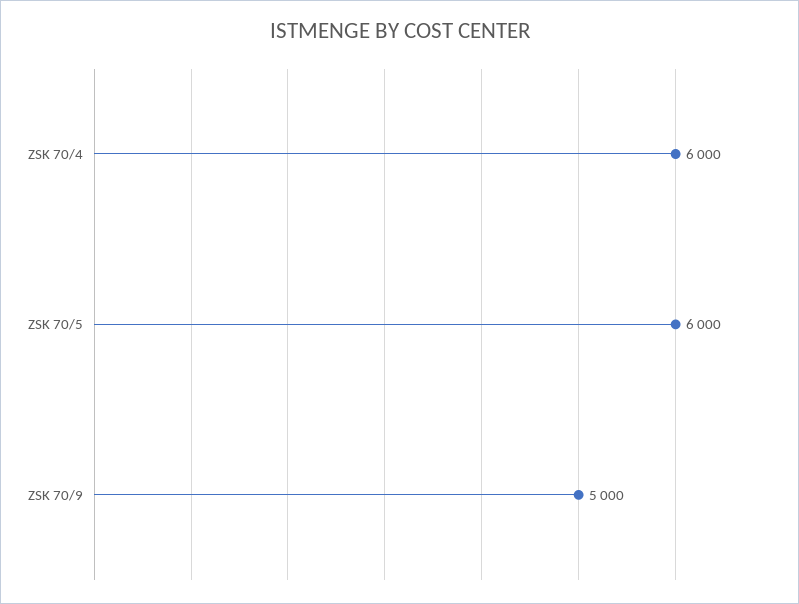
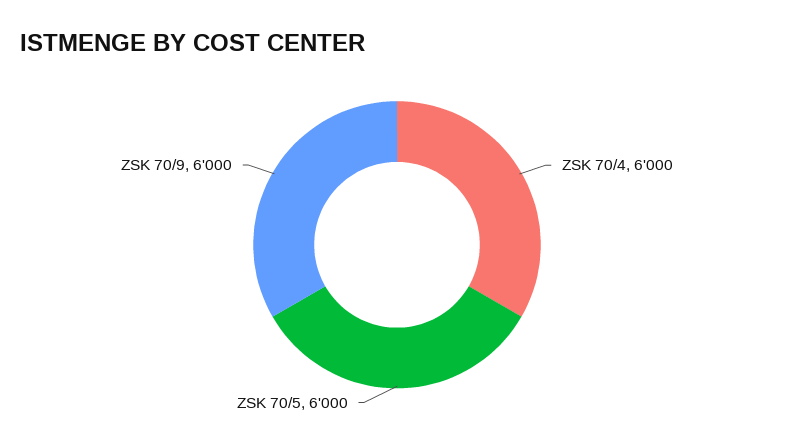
ZSK 70/9: 5000 -> 6000

